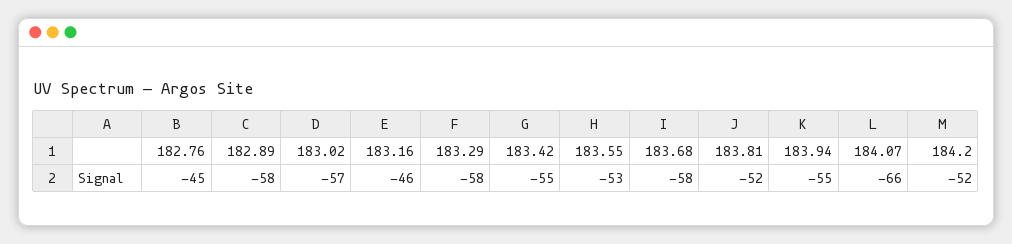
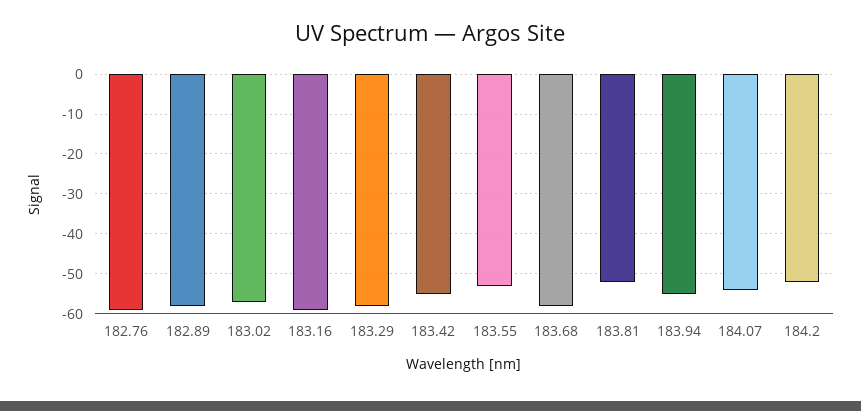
182.76: -45 -> -60
183.16: -46 -> -60
184.07: -66 -> -55

